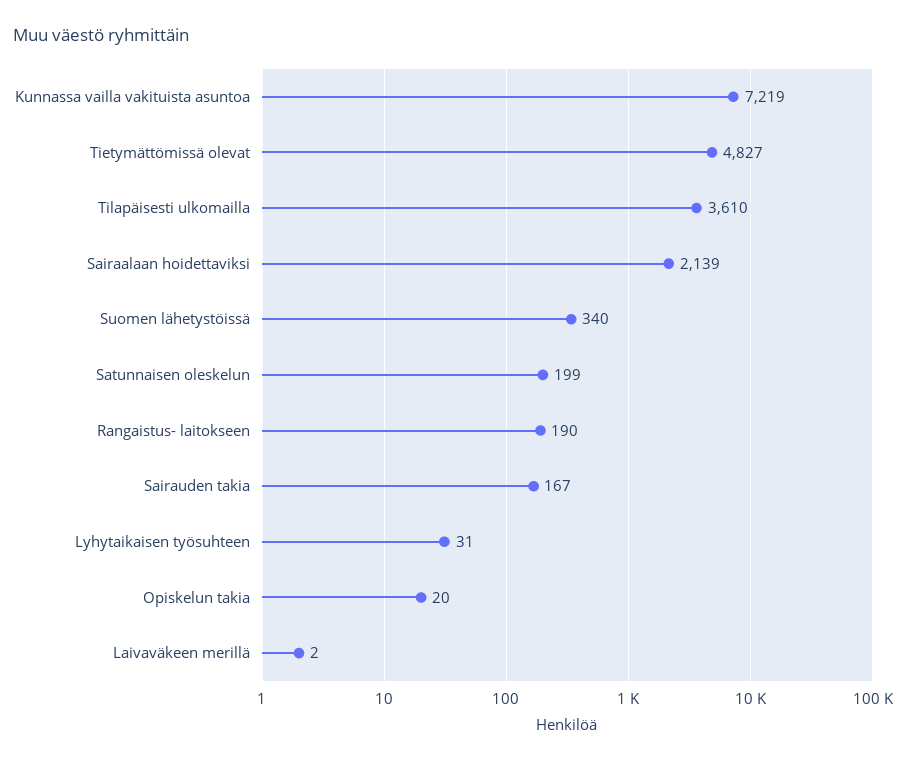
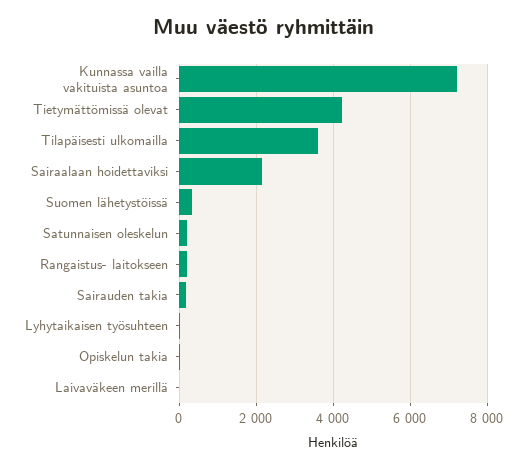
Tietymättömissä olevat: 4827 -> 4200

